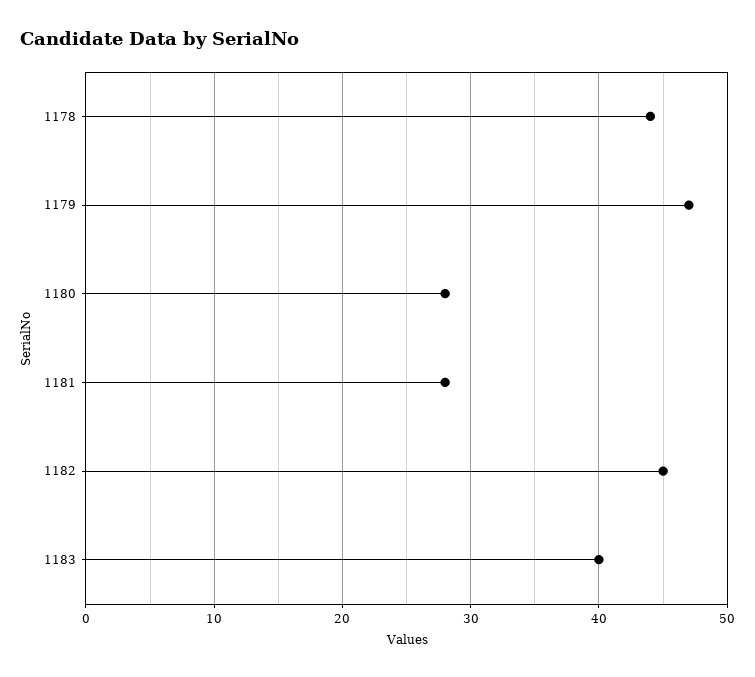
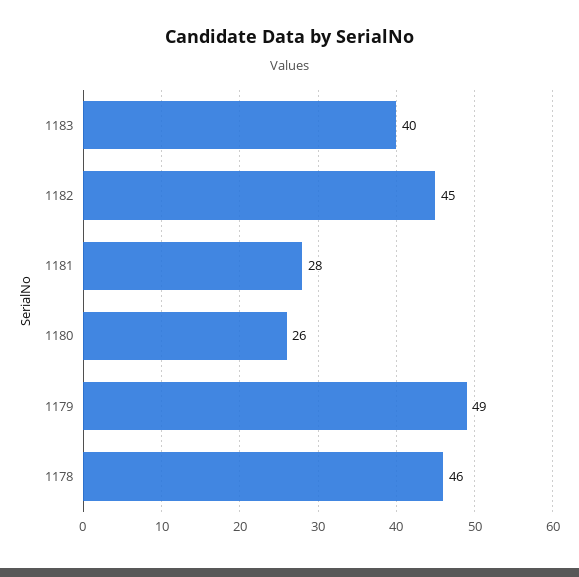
1178: 44 -> 46
1179: 47 -> 49
1180: 28 -> 26

